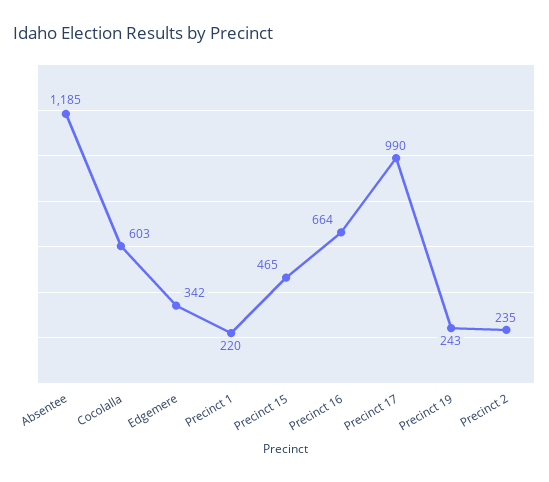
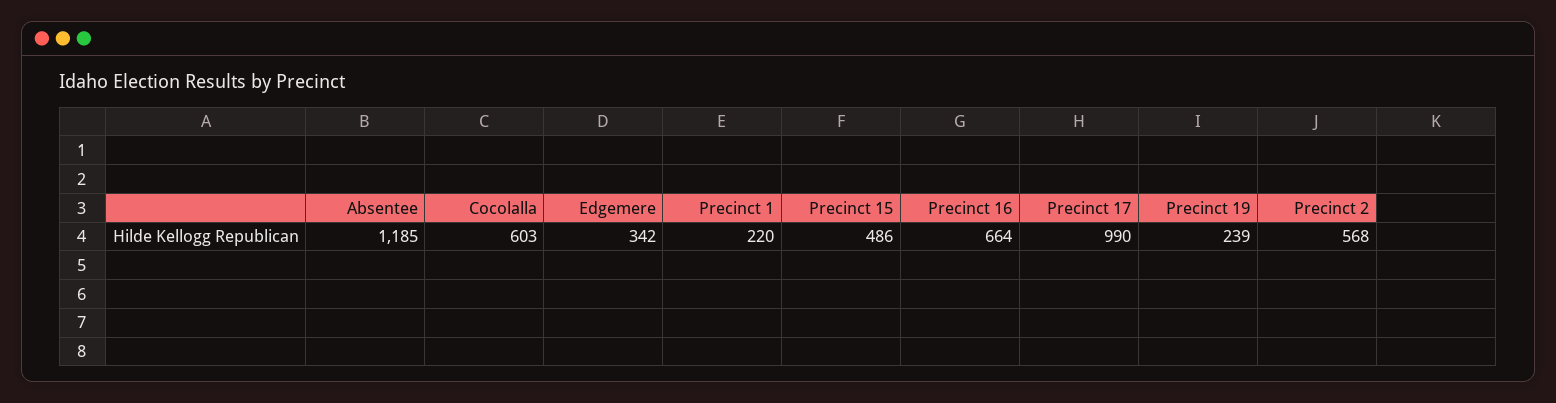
Precinct 15: 465 -> 486
Precinct 19: 243 -> 239
Precinct 2: 235 -> 568

